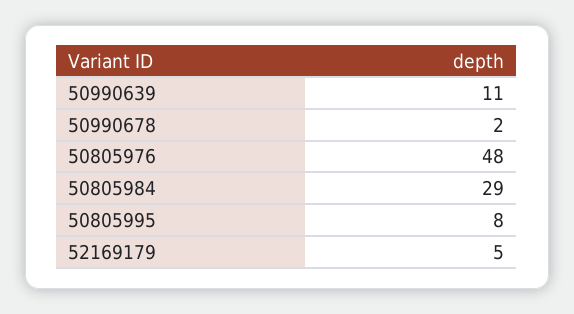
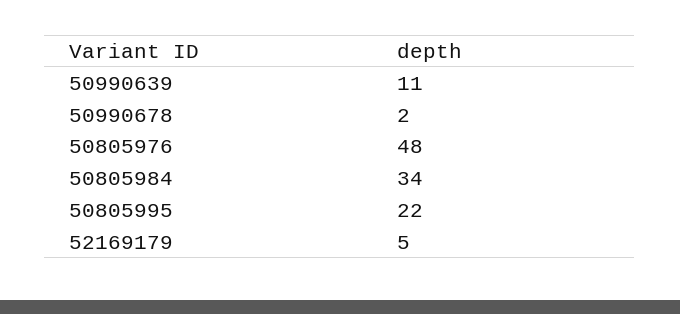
50805984: 29 -> 34
50805995: 8 -> 22

